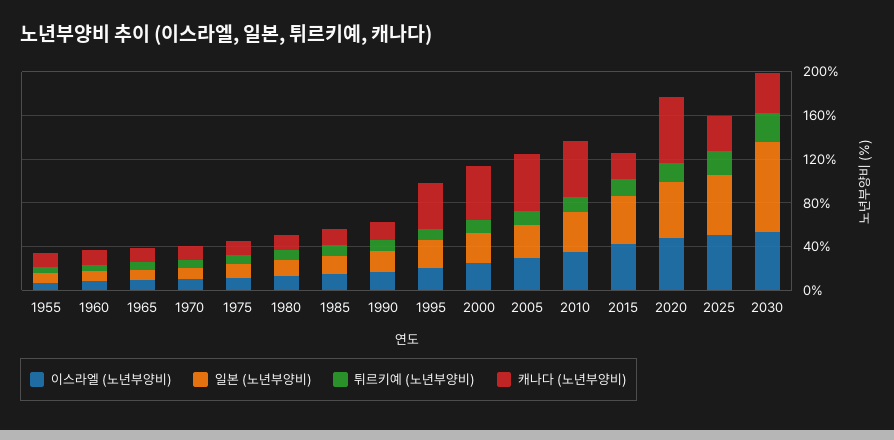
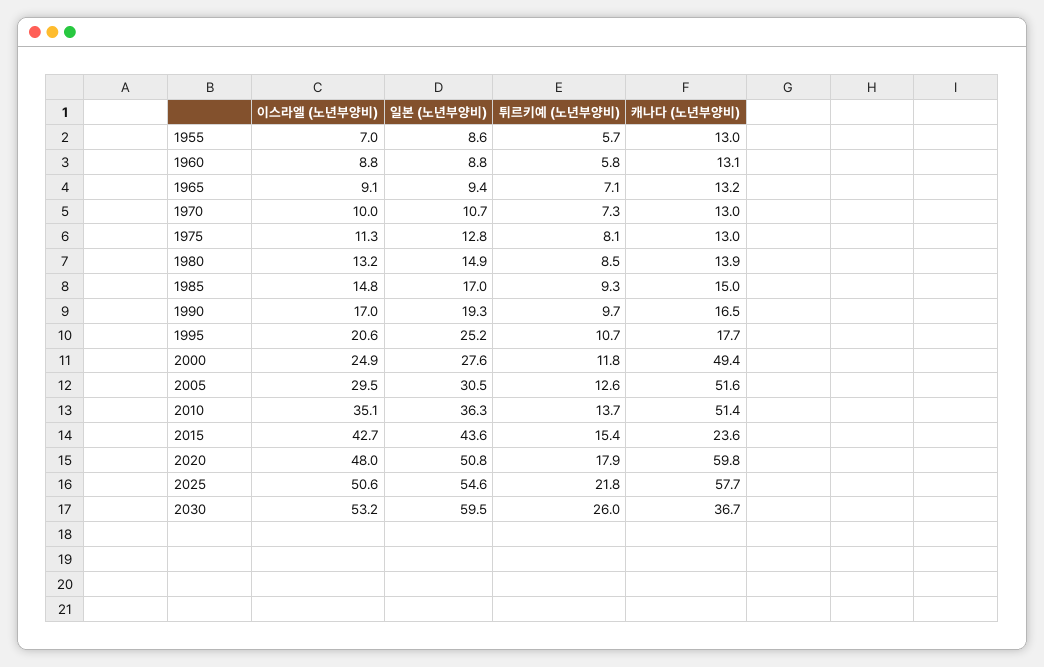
캐나다 (노년부양비), 1995: 40 -> 17.7
캐나다 (노년부양비), 2025: 30 -> 57.7
일본 (노년부양비), 2030: 80 -> 59.5

